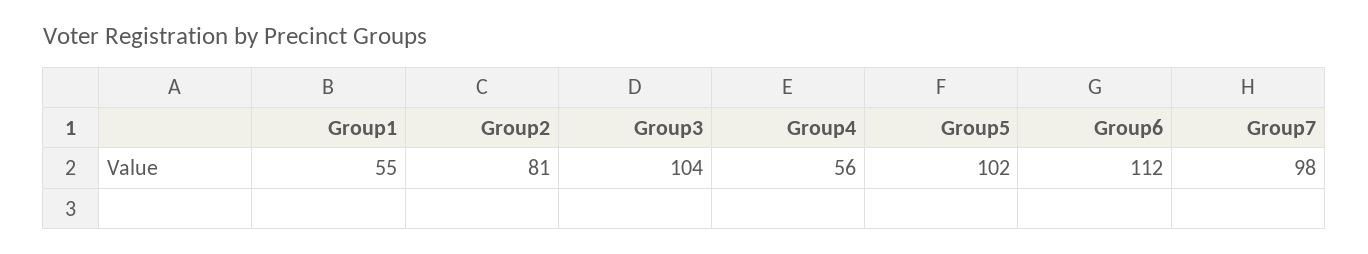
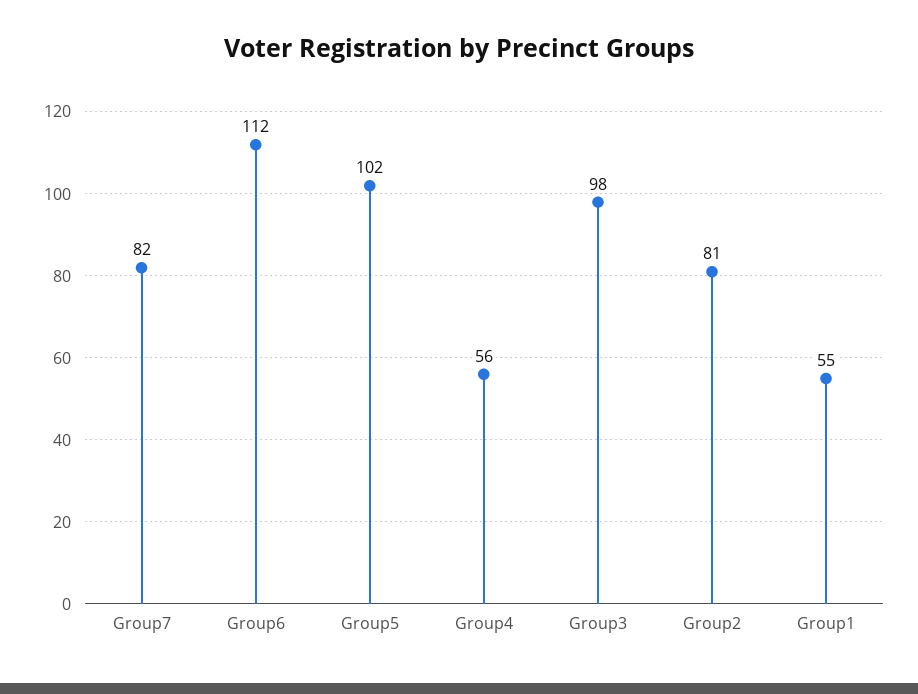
Group3: 104 -> 98
Group7: 98 -> 82

